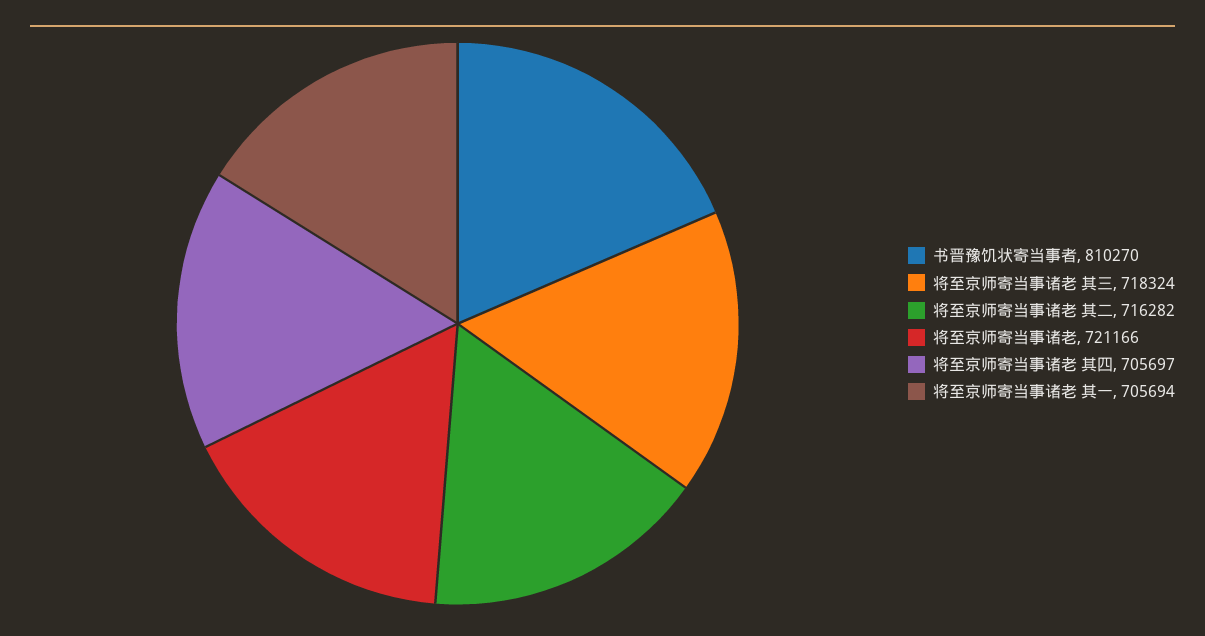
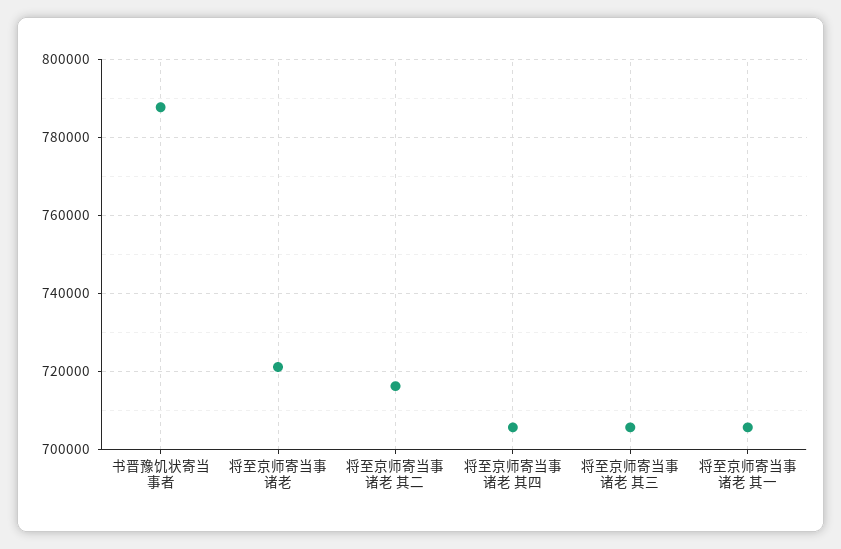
书晋豫饥状寄当事者: 810270 -> 788000
将至京师寄当事诸老 其三: 718324 -> 706000

